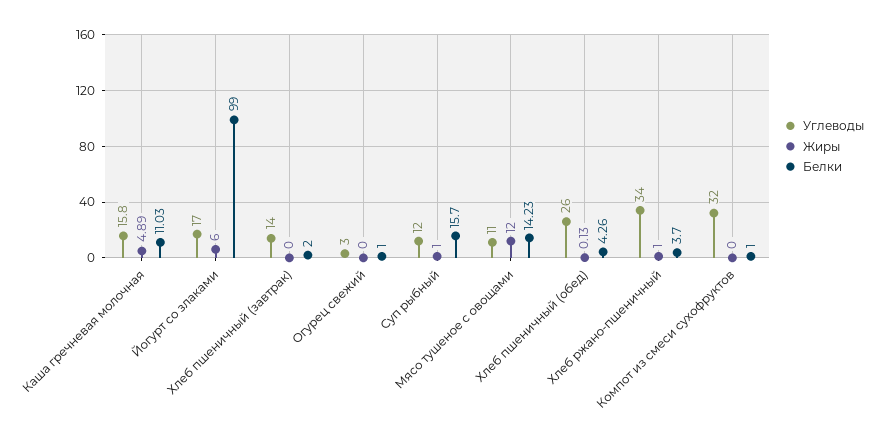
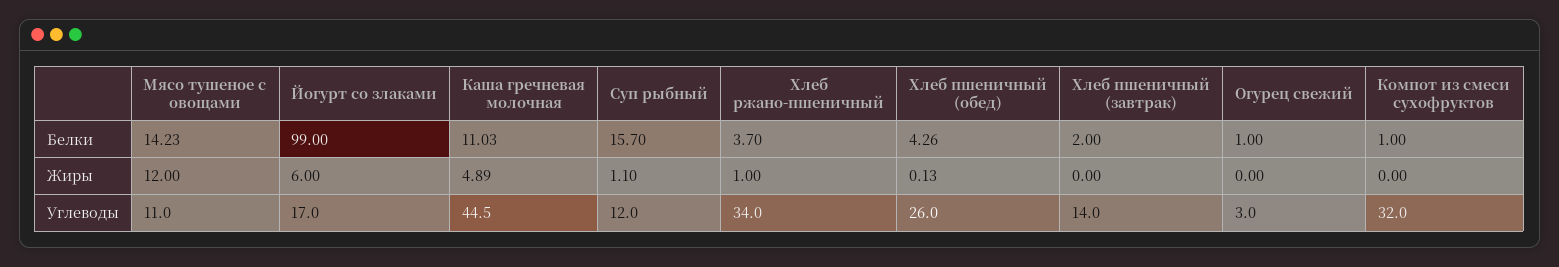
Углеводы, Каша гречневая молочная: 15.8 -> 44.5
Жиры, Суп рыбный: 1 -> 1.1

